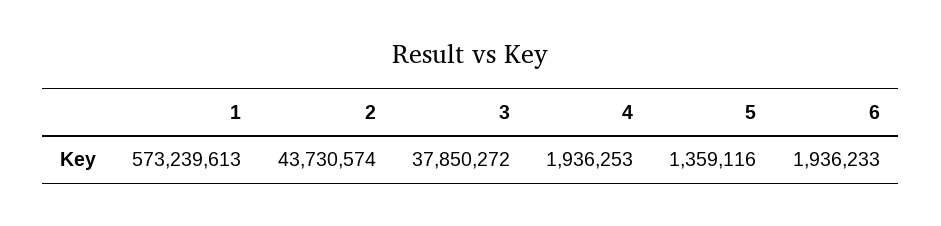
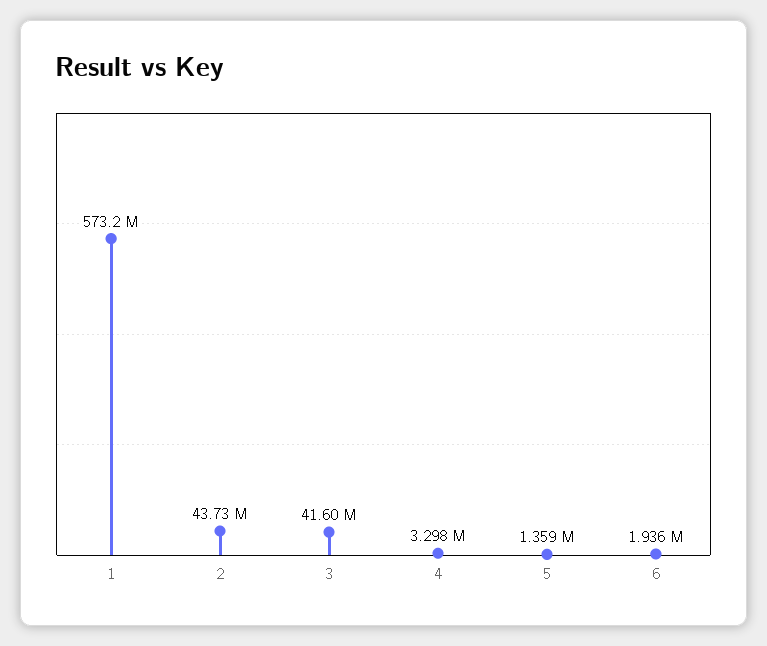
3: 37850272 -> 41600000
4: 1936253 -> 3298000

